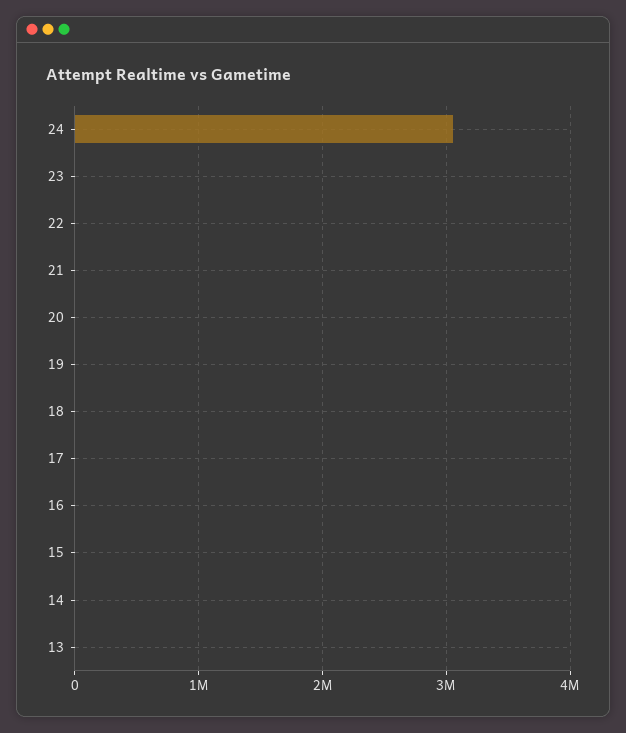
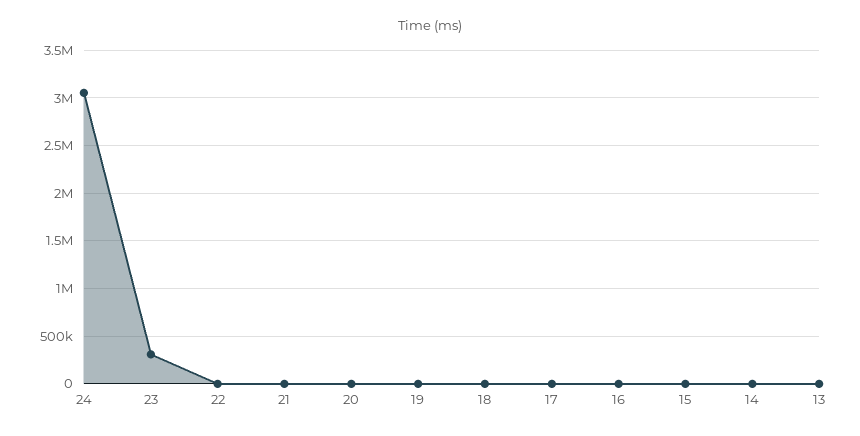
23: 0 -> 300000

